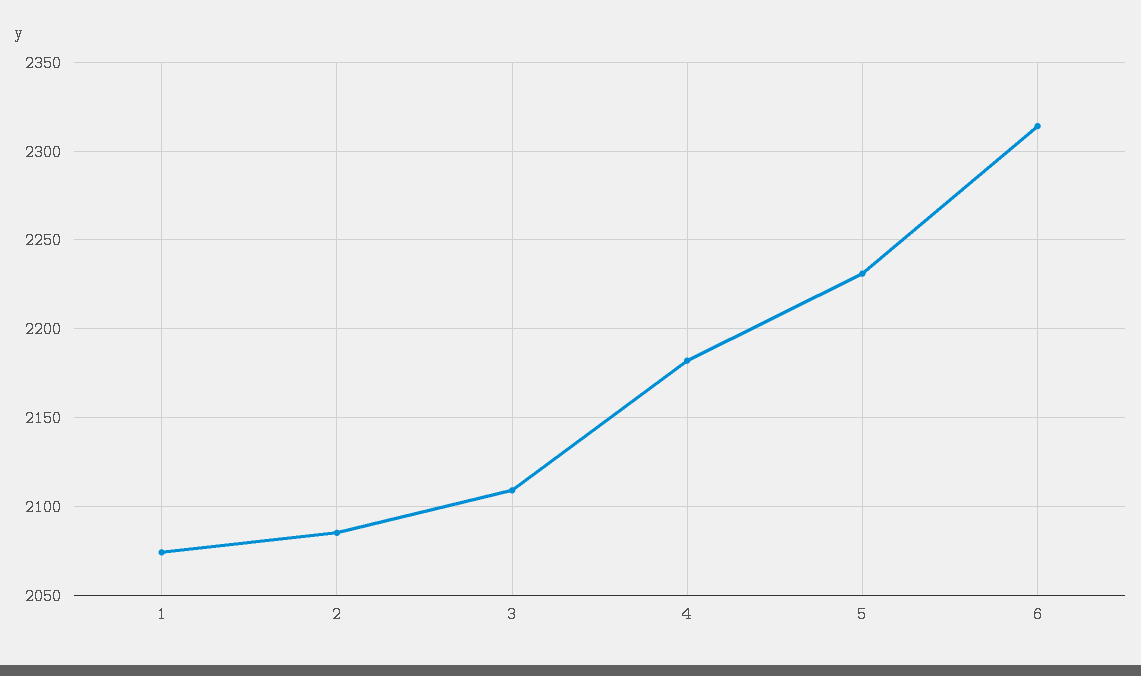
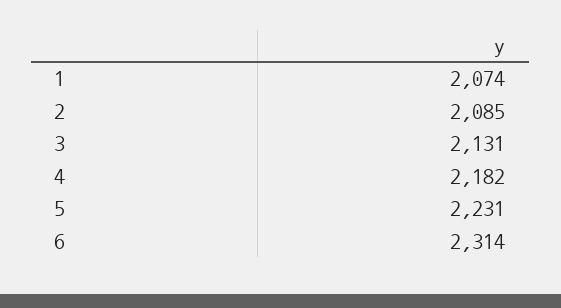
3: 2110 -> 2131

